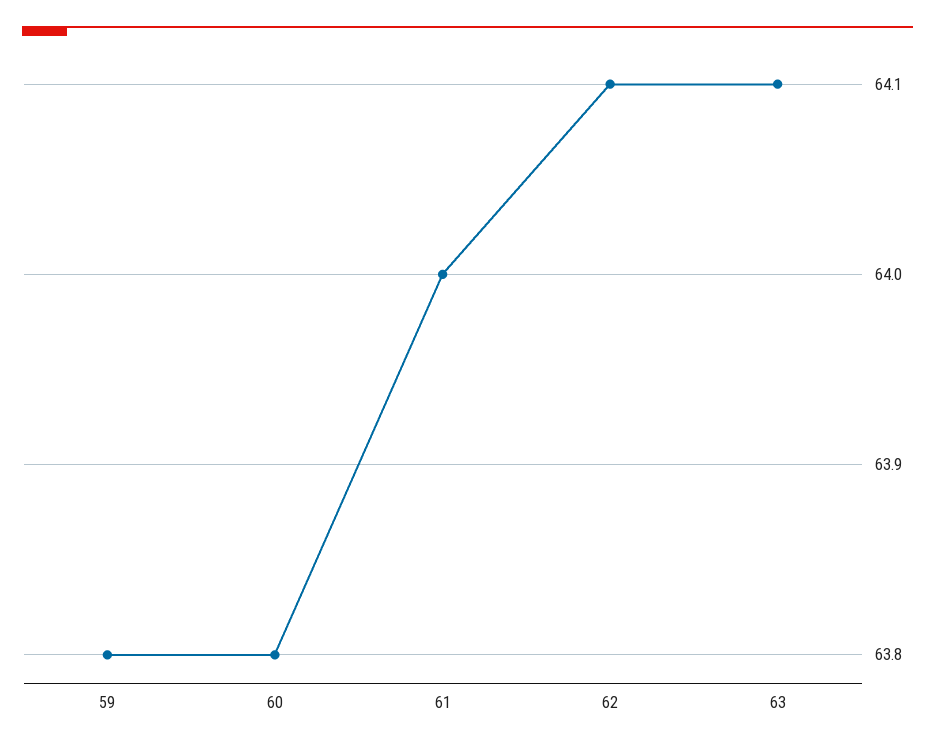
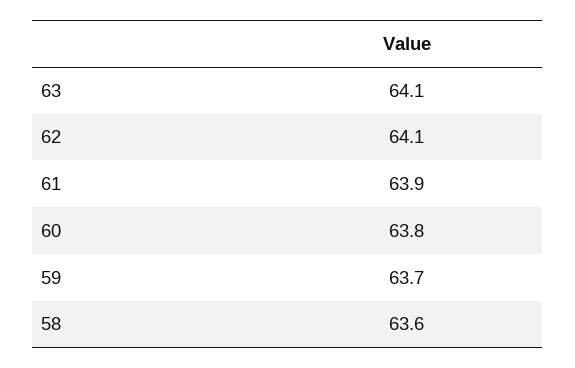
59: 63.8 -> 63.7
61: 64 -> 63.9
58: none -> 63.6

